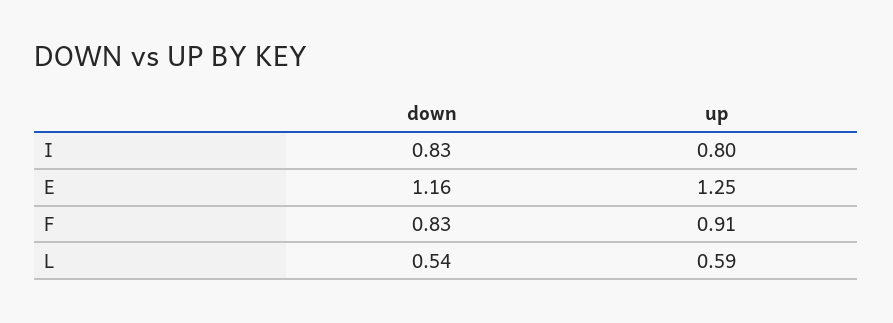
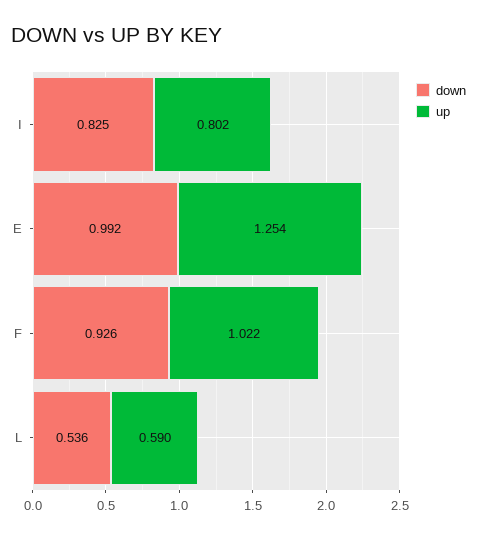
down, E: 1.16 -> 0.992
down, F: 0.83 -> 0.926
up, F: 0.91 -> 1.022

